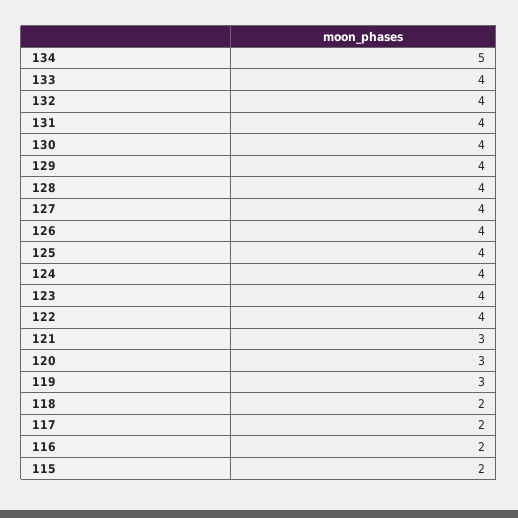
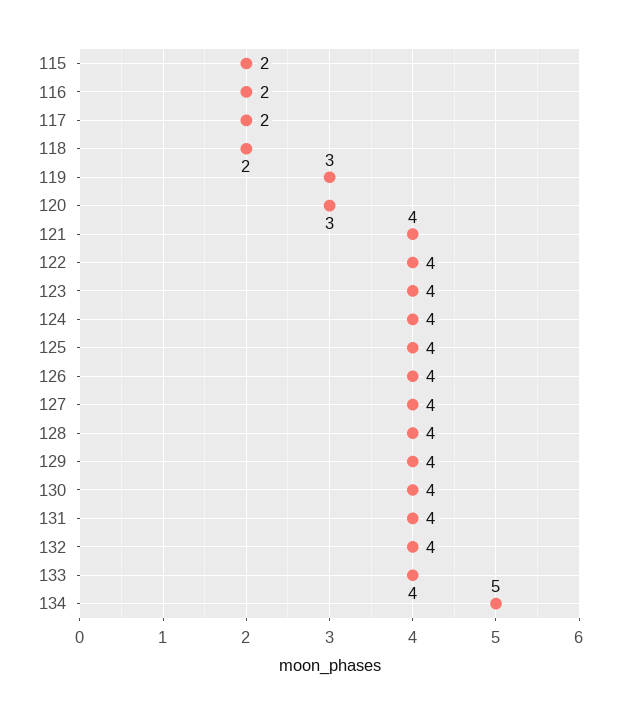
121: 3 -> 4

